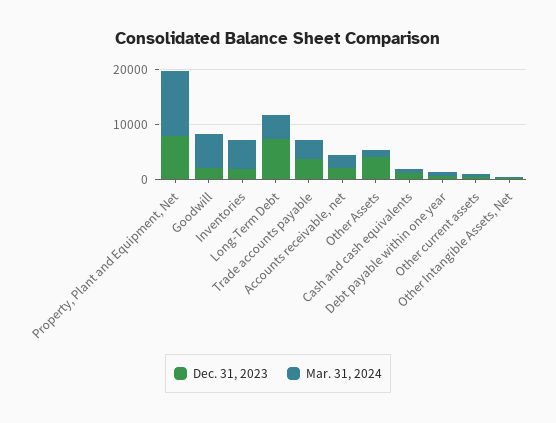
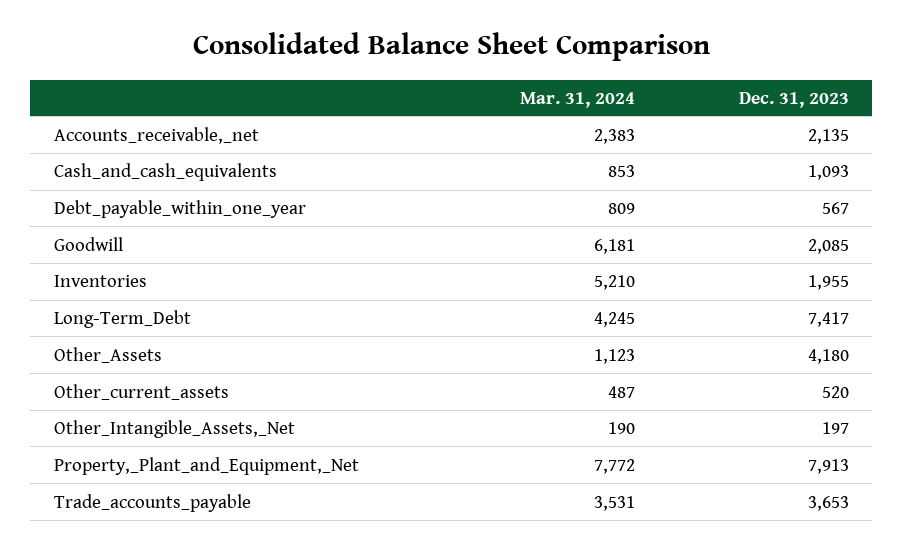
Mar. 31, 2024, Property, Plant and Equipment, Net: 12000 -> 7772

